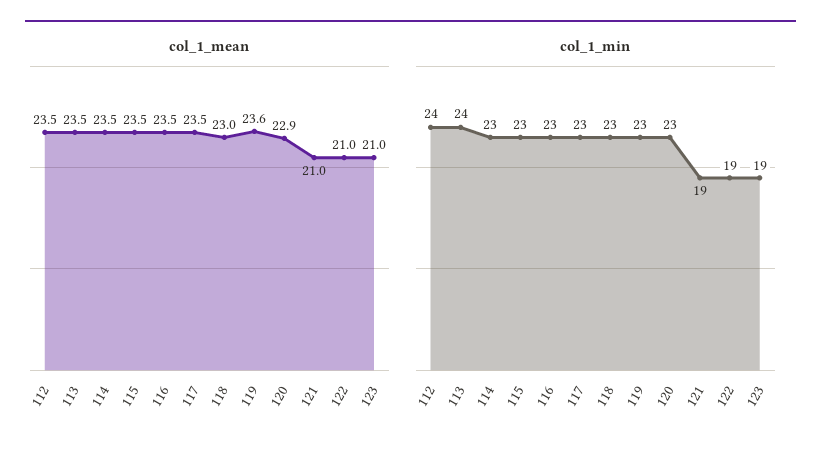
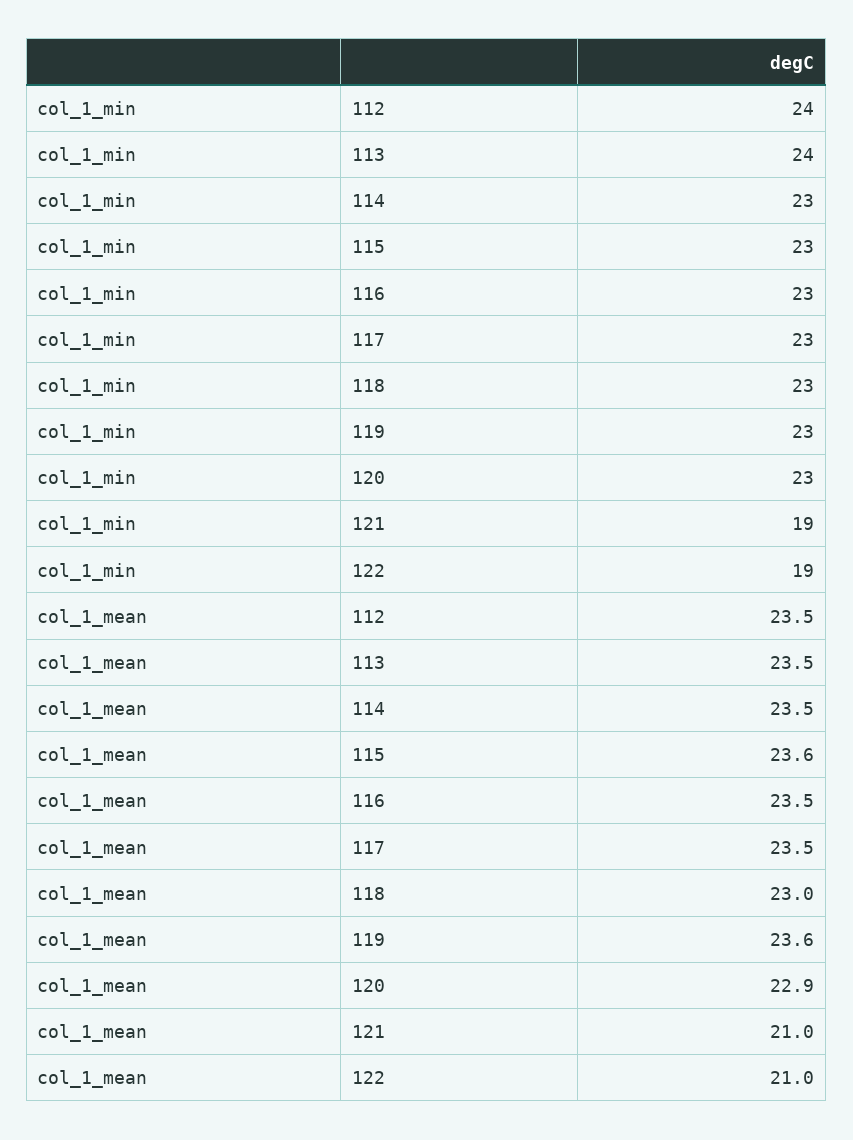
col_1_mean, 115: 23.5 -> 23.6
col_1_mean, 123: 21 -> none
col_1_min, 123: 19 -> none

